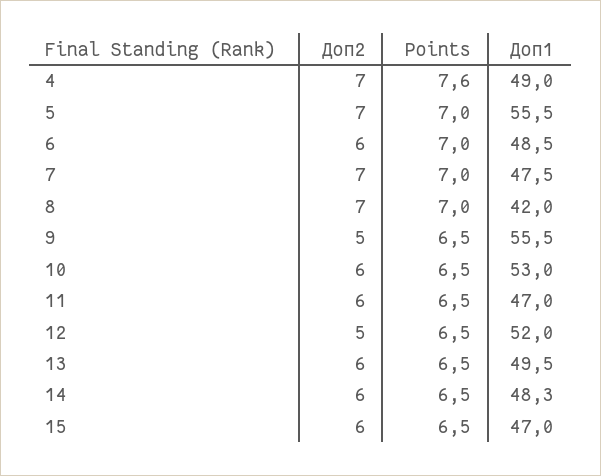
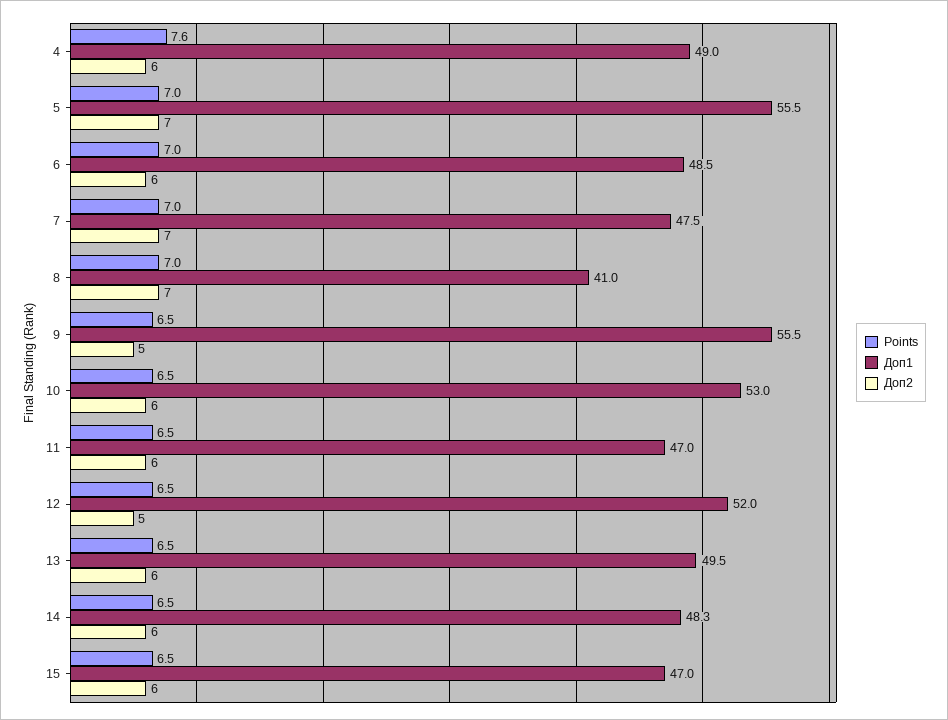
Доп2, 4: 7 -> 6
Доп1, 8: 42 -> 41

